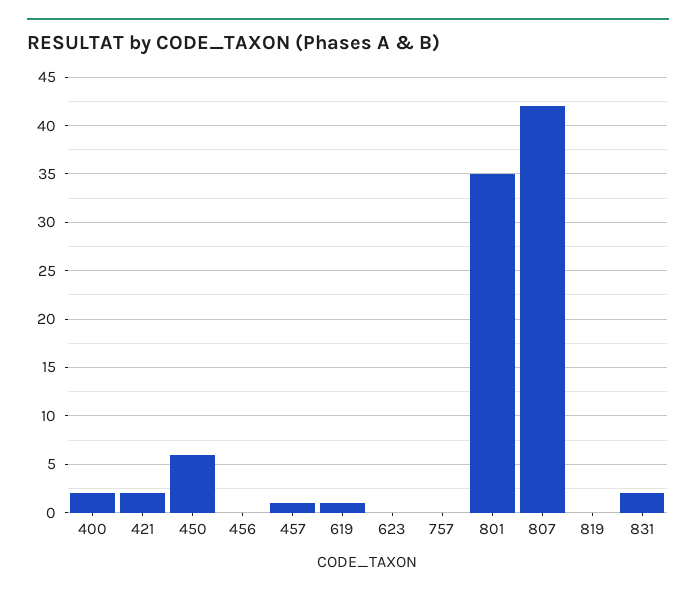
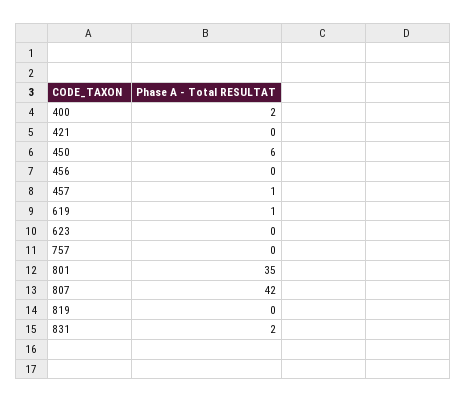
421: 2 -> 0

